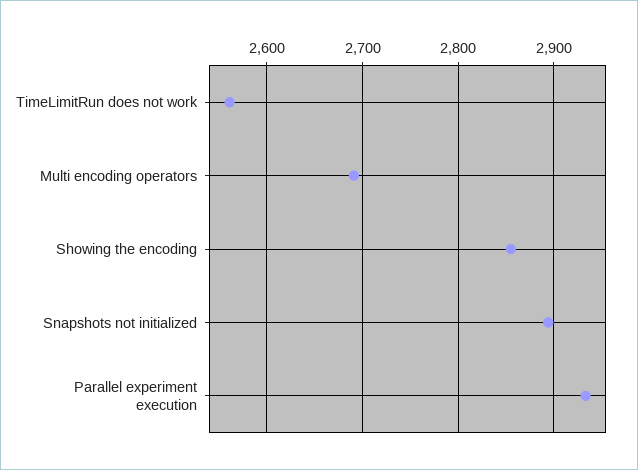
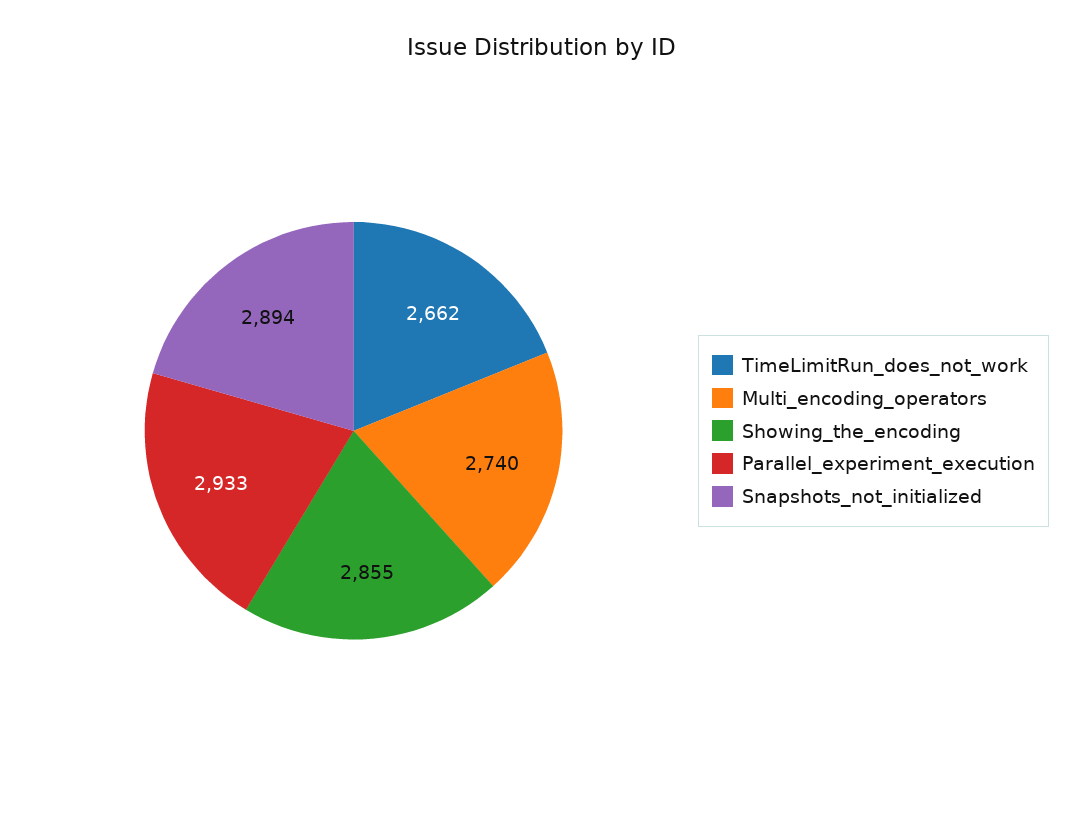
TimeLimitRun does not work: 2560 -> 2662
Multi encoding operators: 2690 -> 2740

